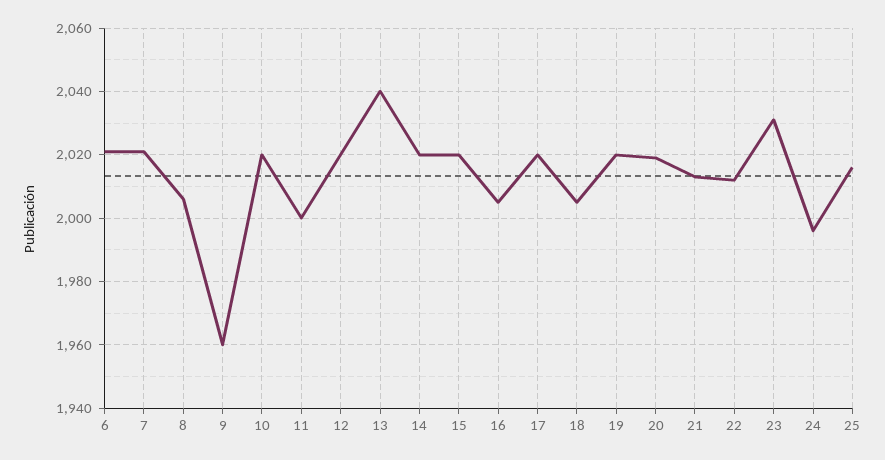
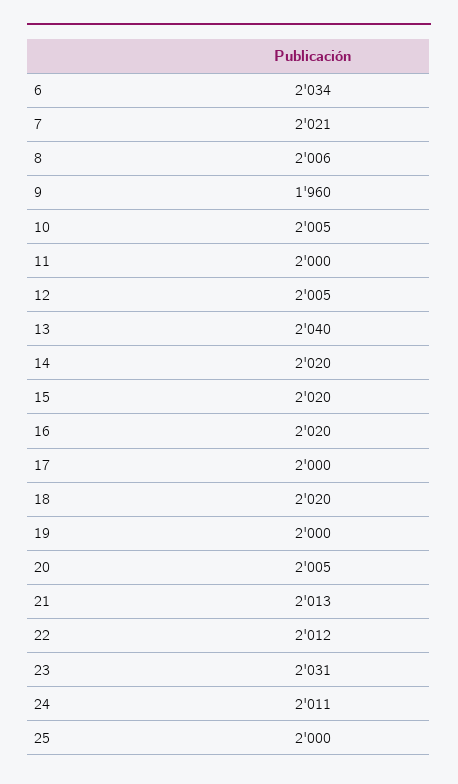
6: 2020 -> 2034
10: 2020 -> 2005
12: 2020 -> 2005
16: 2005 -> 2020
17: 2020 -> 2000
18: 2005 -> 2020
19: 2020 -> 2000
20: 2020 -> 2005
24: 1995 -> 2011
25: 2015 -> 2000

